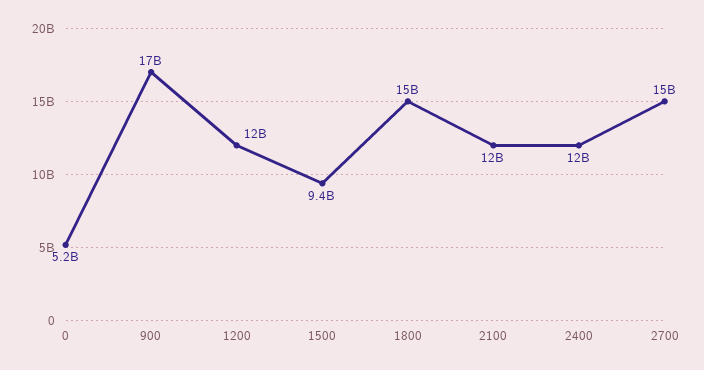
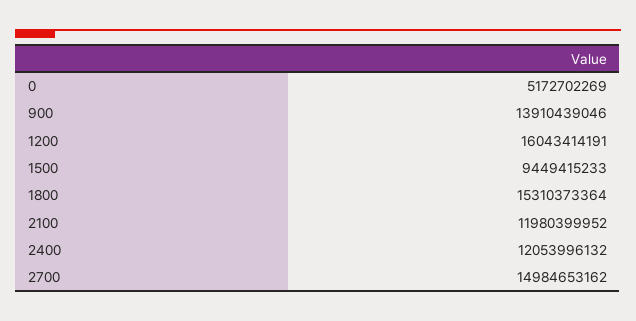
900: 17000000000 -> 13910439046
1200: 12000000000 -> 16043414191

